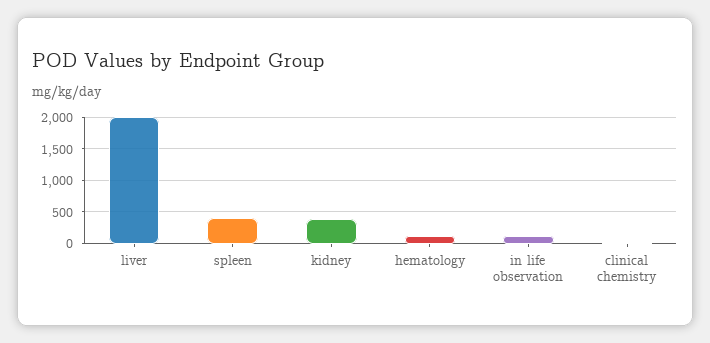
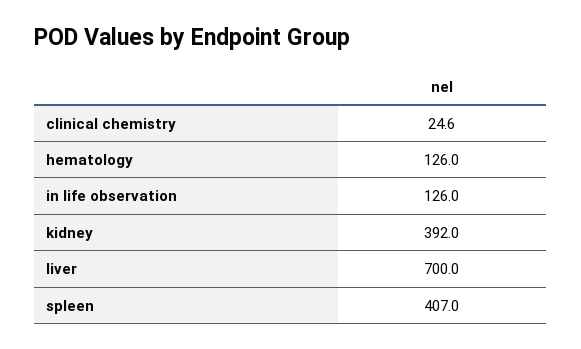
liver: 2000 -> 700

